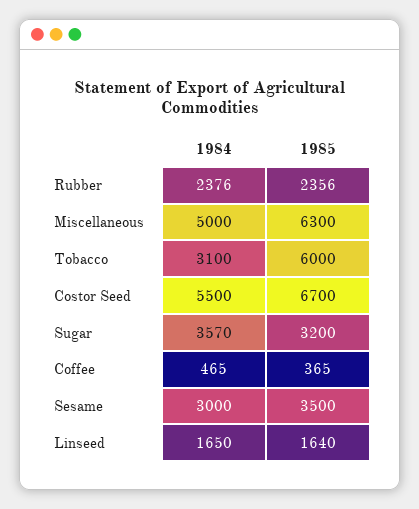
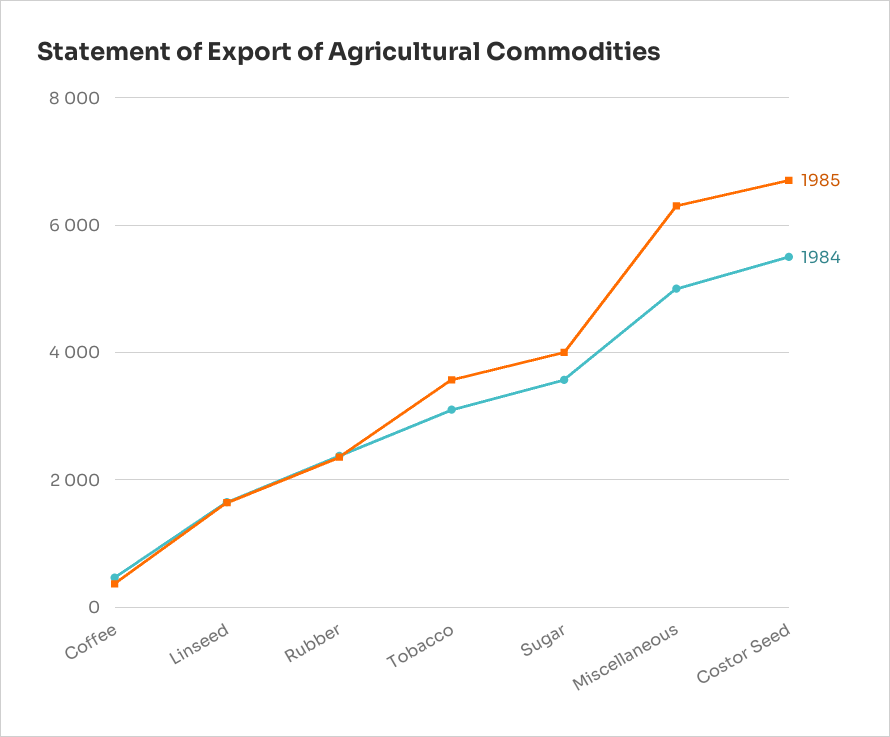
1985, Tobacco: 6000 -> 3600
1985, Sugar: 3200 -> 4000
1984, Sesame: 3000 -> none
1985, Sesame: 3500 -> none

